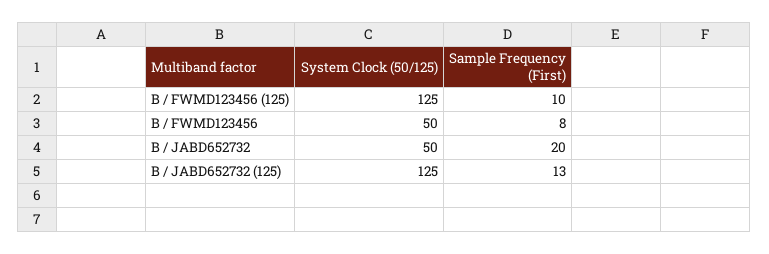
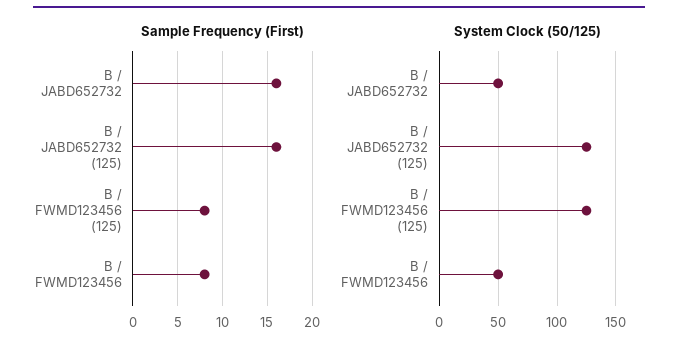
Sample Frequency (First), B / FWMD123456 (125): 10 -> 8
Sample Frequency (First), B / JABD652732: 20 -> 16
Sample Frequency (First), B / JABD652732 (125): 13 -> 16

